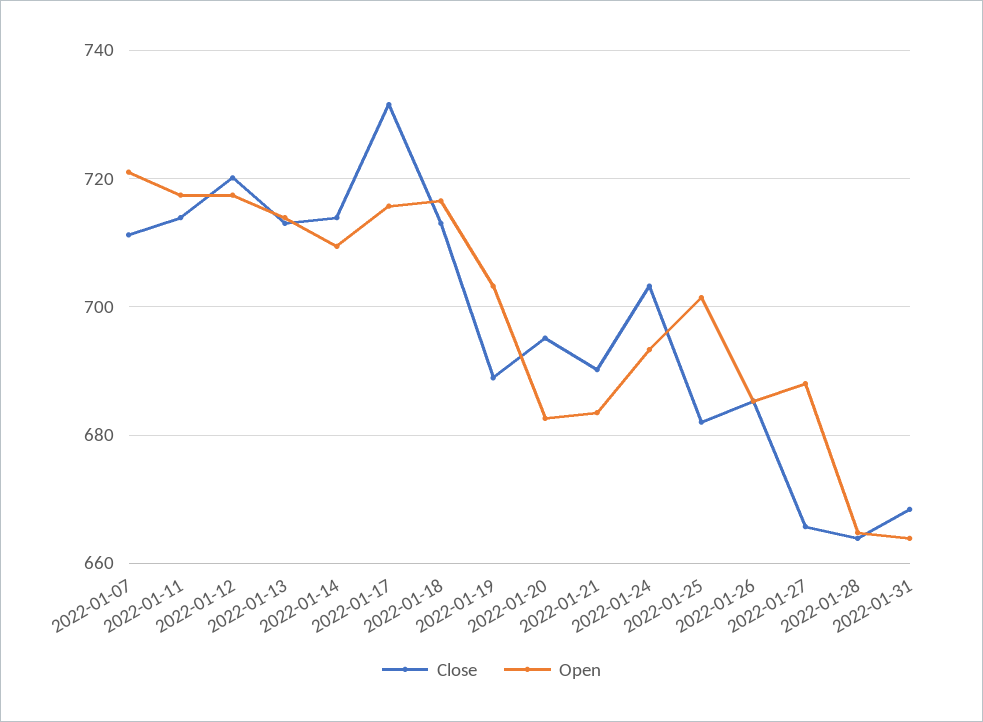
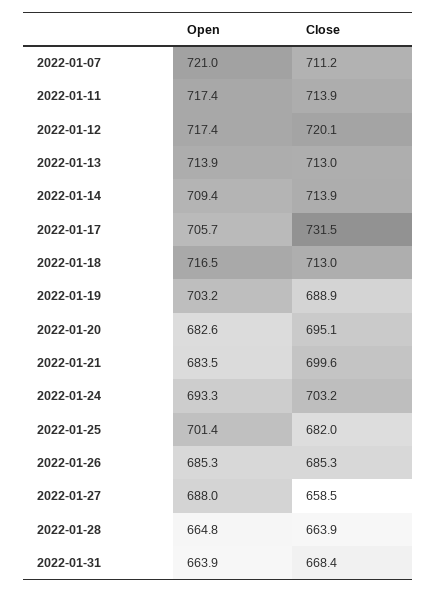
Open, 2022-01-17: 716 -> 705.7
Close, 2022-01-21: 690 -> 699.6
Close, 2022-01-27: 666 -> 658.5

